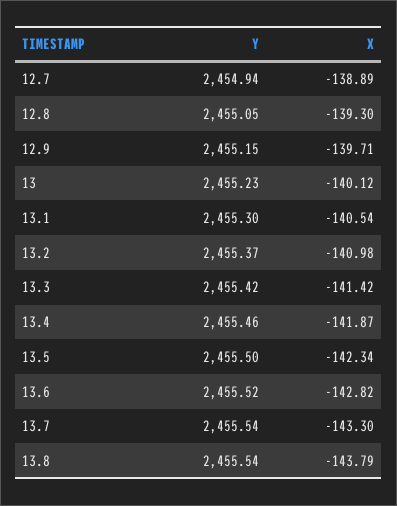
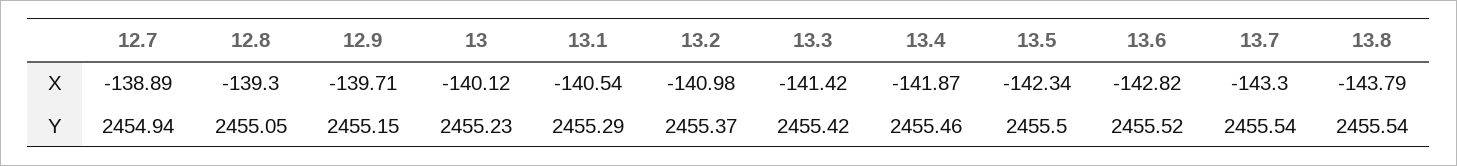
Y, 13.1: 2455.3 -> 2455.29

